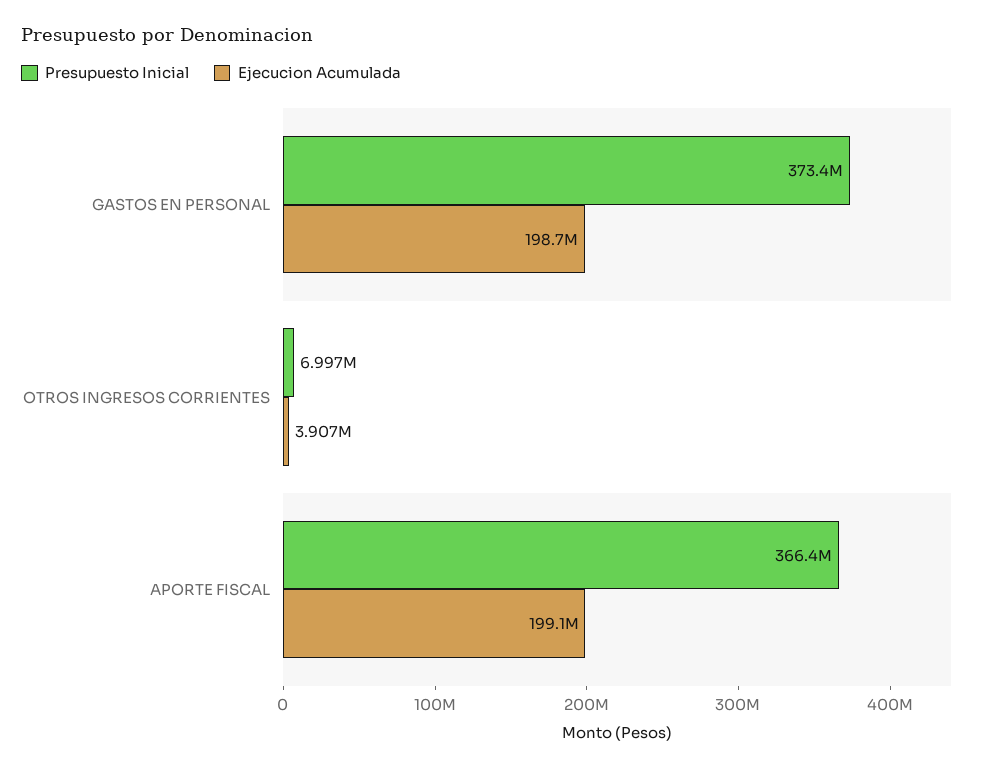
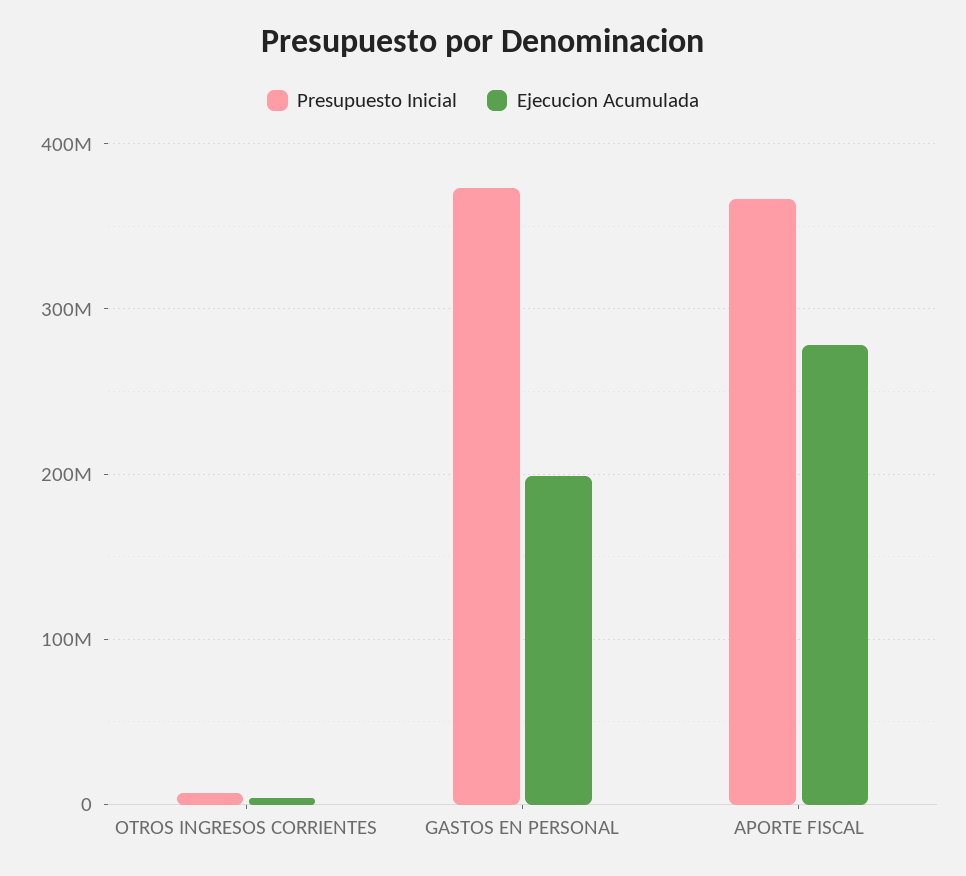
Ejecucion Acumulada, APORTE FISCAL: 199100000 -> 280000000

